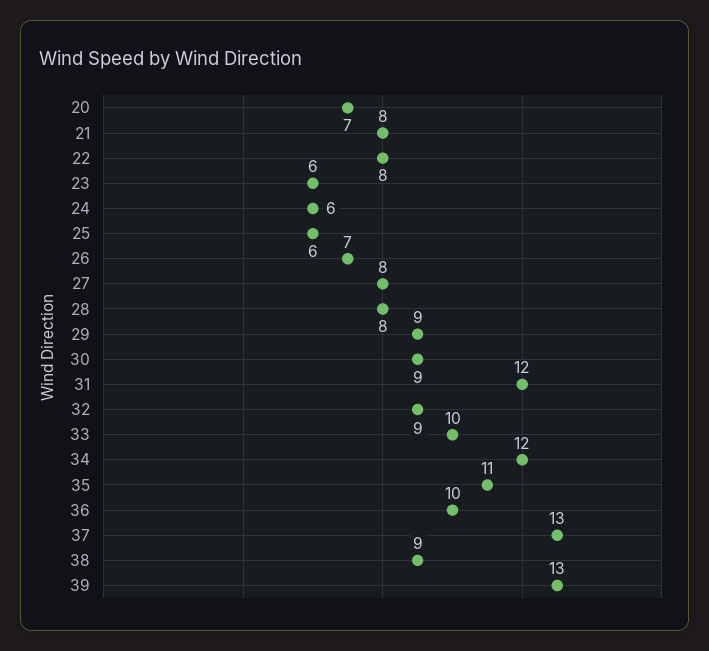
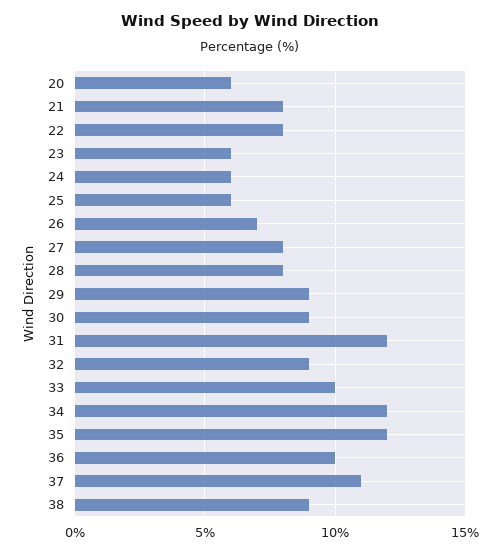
20: 7 -> 6
35: 11 -> 12
37: 13 -> 11
39: 13 -> none

